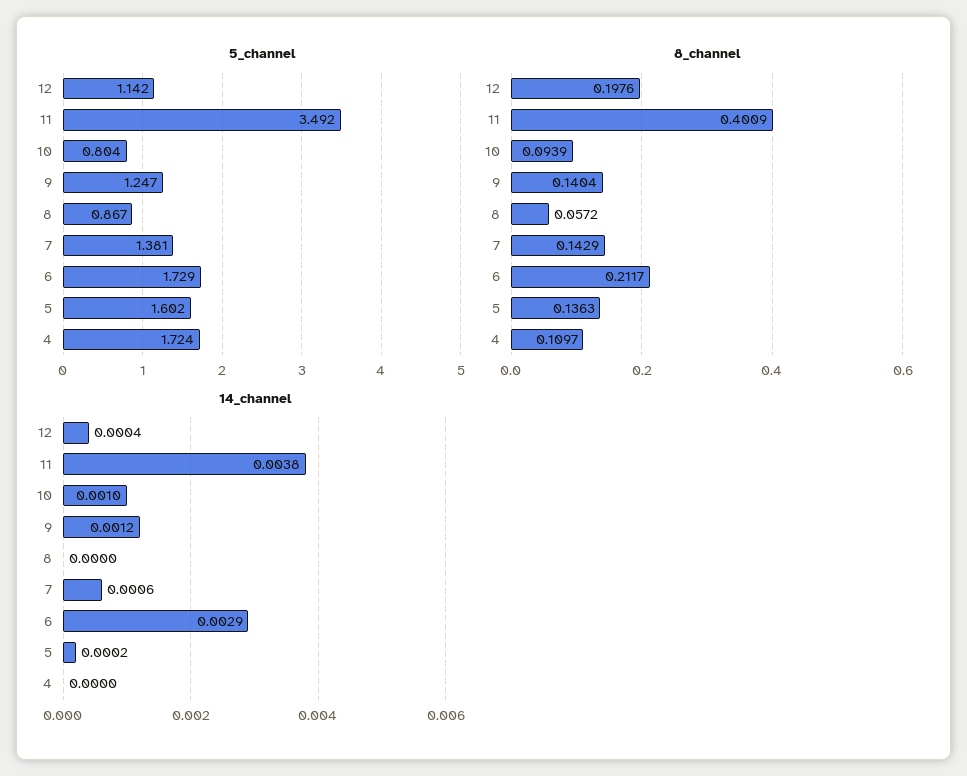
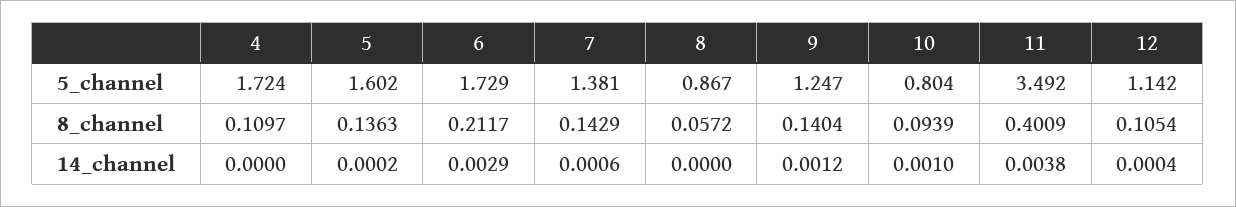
8_channel, 12: 0.1976 -> 0.1054

